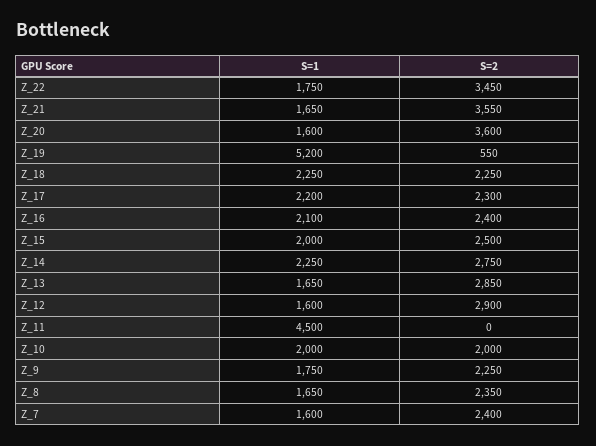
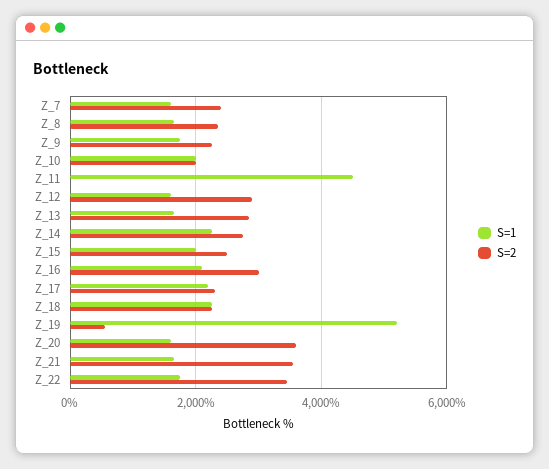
S=2, Z_16: 2400 -> 3000

